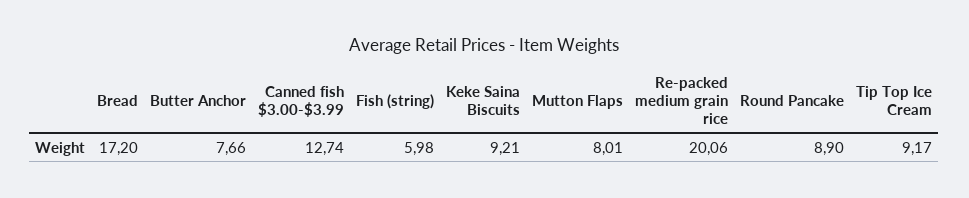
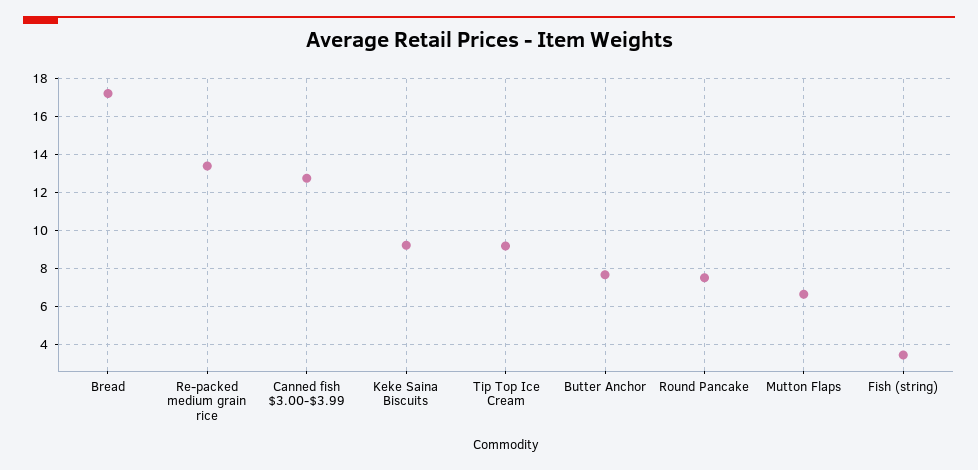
Fish (string): 5.98 -> 3.5
Mutton Flaps: 8.01 -> 6.5
Re-packed medium grain rice: 20.06 -> 13.5
Round Pancake: 8.9 -> 7.5

